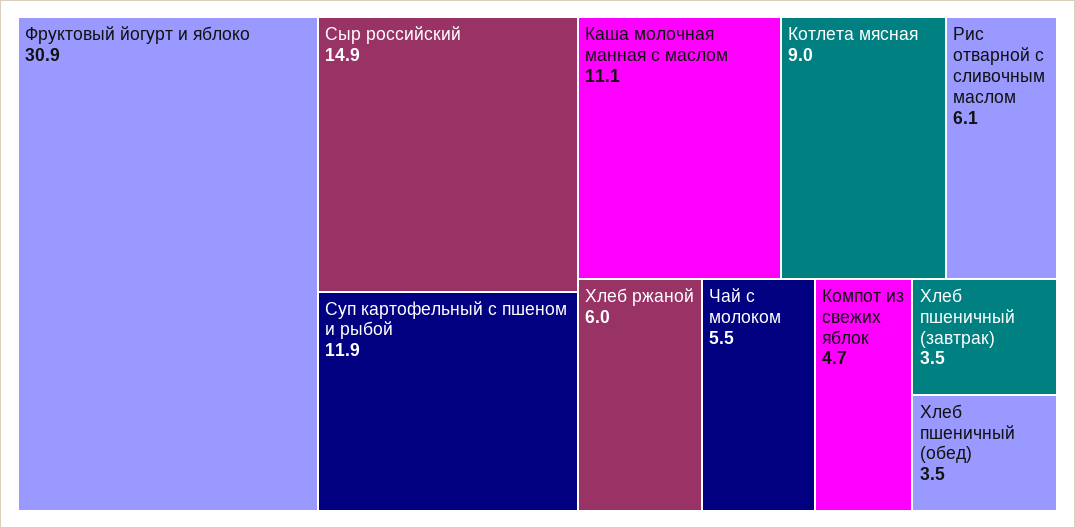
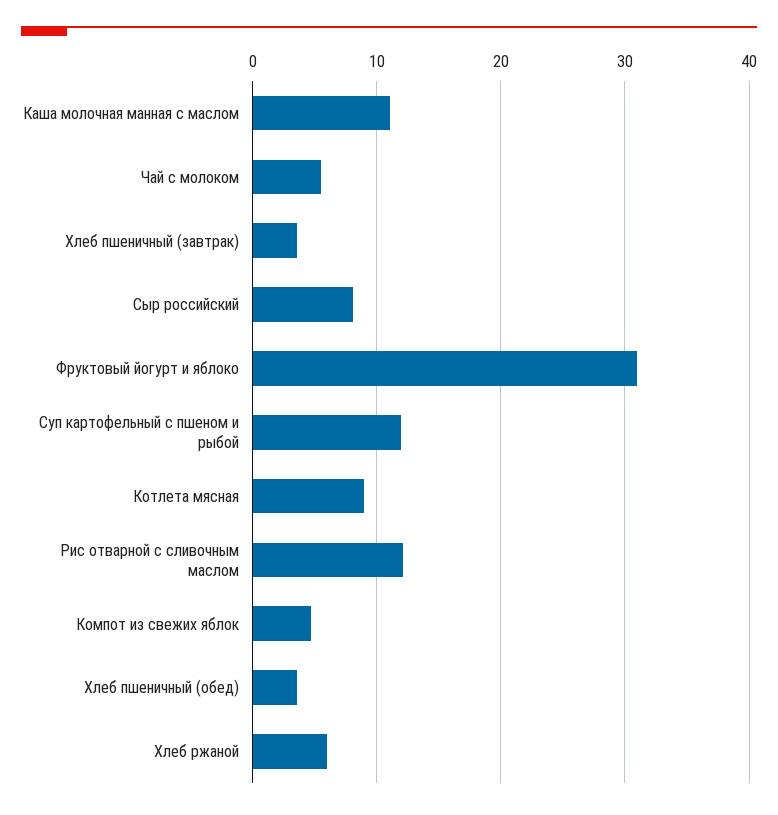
Сыр российский: 14.9 -> 8
Рис отварной с сливочным маслом: 6.1 -> 12

